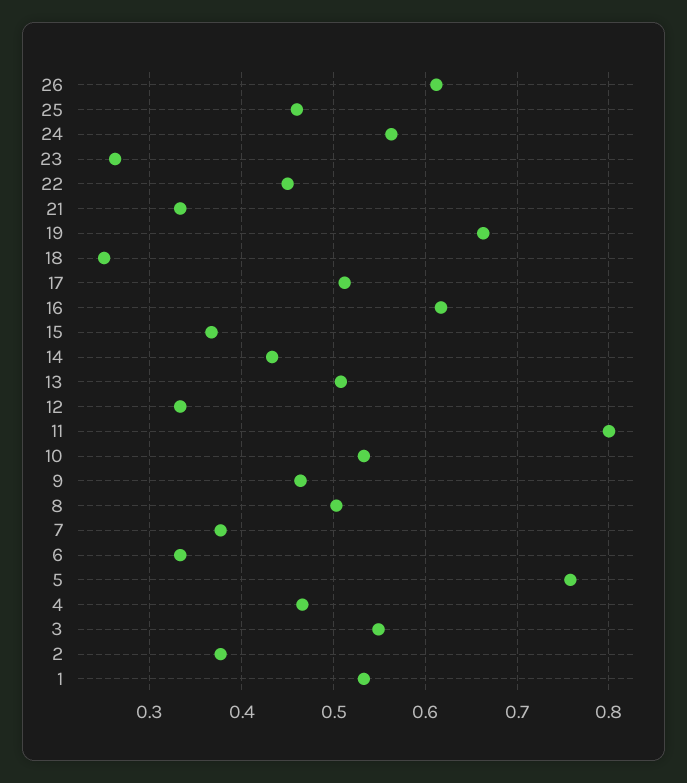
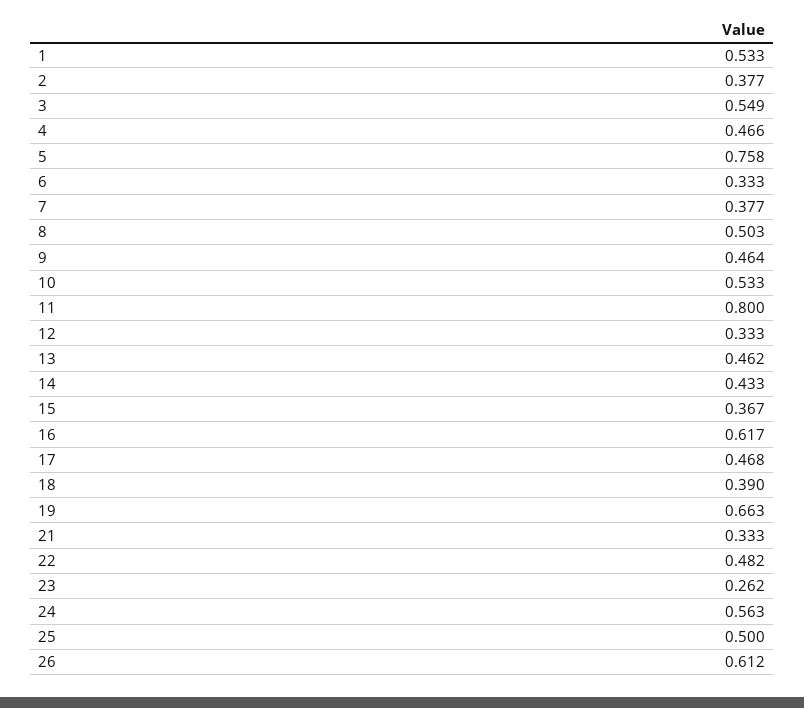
25: 0.46 -> 0.5
22: 0.45 -> 0.482
18: 0.25 -> 0.39
17: 0.51 -> 0.468
13: 0.51 -> 0.462

